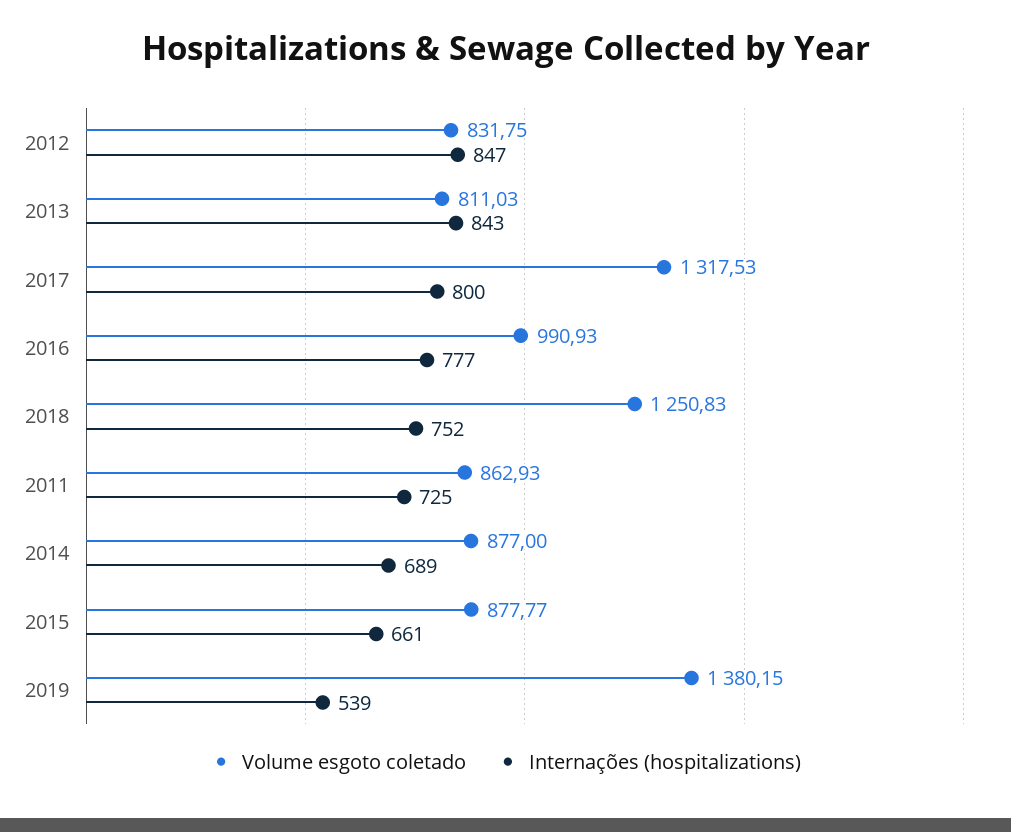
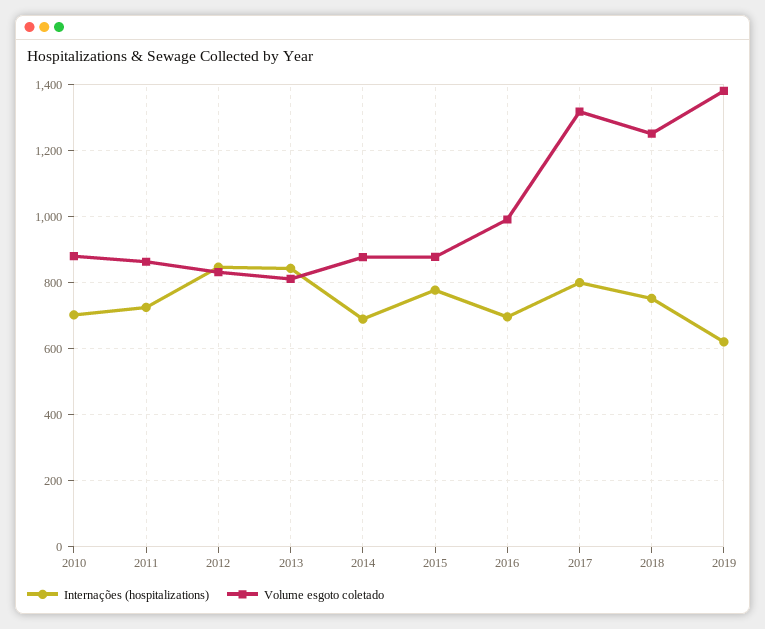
Internações (hospitalizations), 2016: 777 -> 700
Internações (hospitalizations), 2015: 661 -> 780
Internações (hospitalizations), 2019: 539 -> 620
Internações (hospitalizations), 2010: none -> 700
Volume esgoto coletado, 2010: none -> 880

